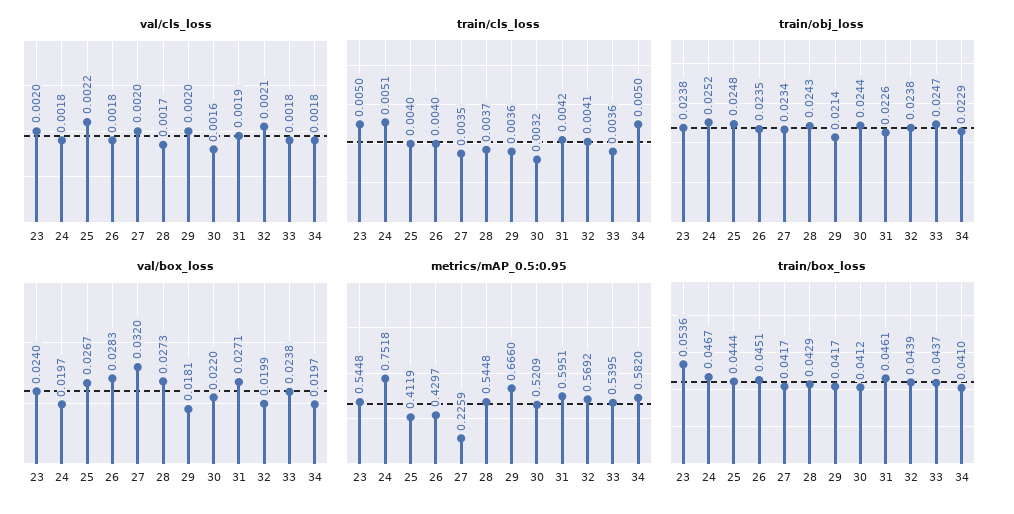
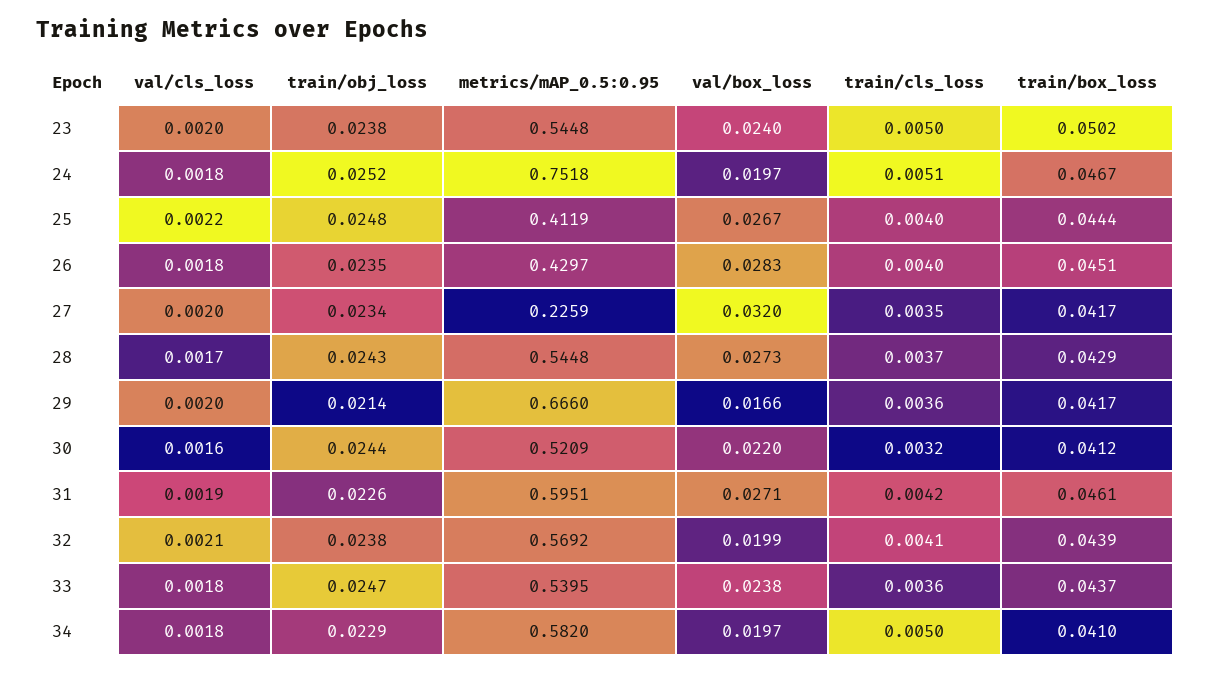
val/box_loss, 29: 0.0181 -> 0.0166
train/box_loss, 23: 0.0536 -> 0.0502

